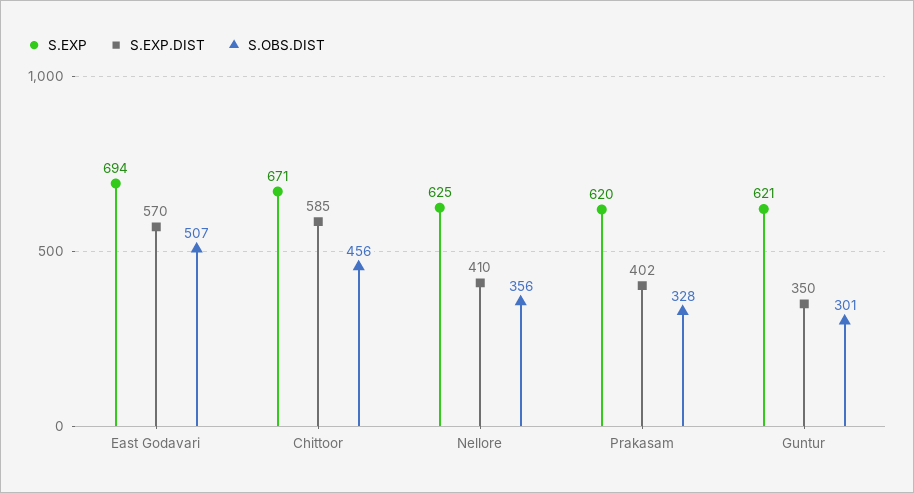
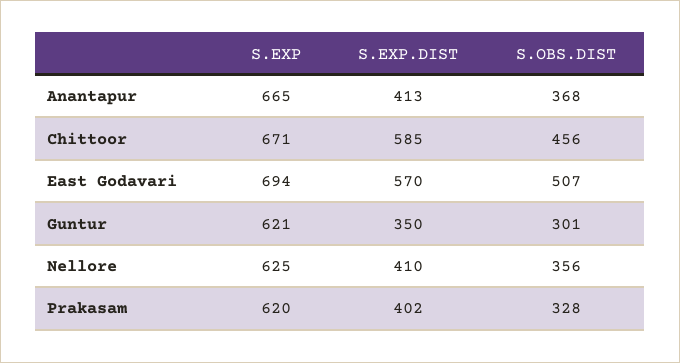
S.EXP, Anantapur: none -> 665
S.EXP.DIST, Anantapur: none -> 413
S.OBS.DIST, Anantapur: none -> 368

